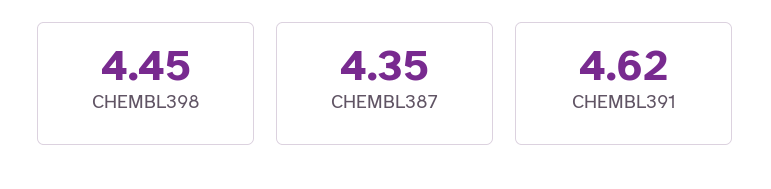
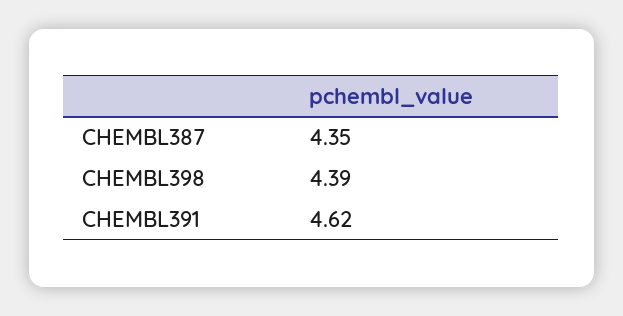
CHEMBL398: 4.45 -> 4.39

